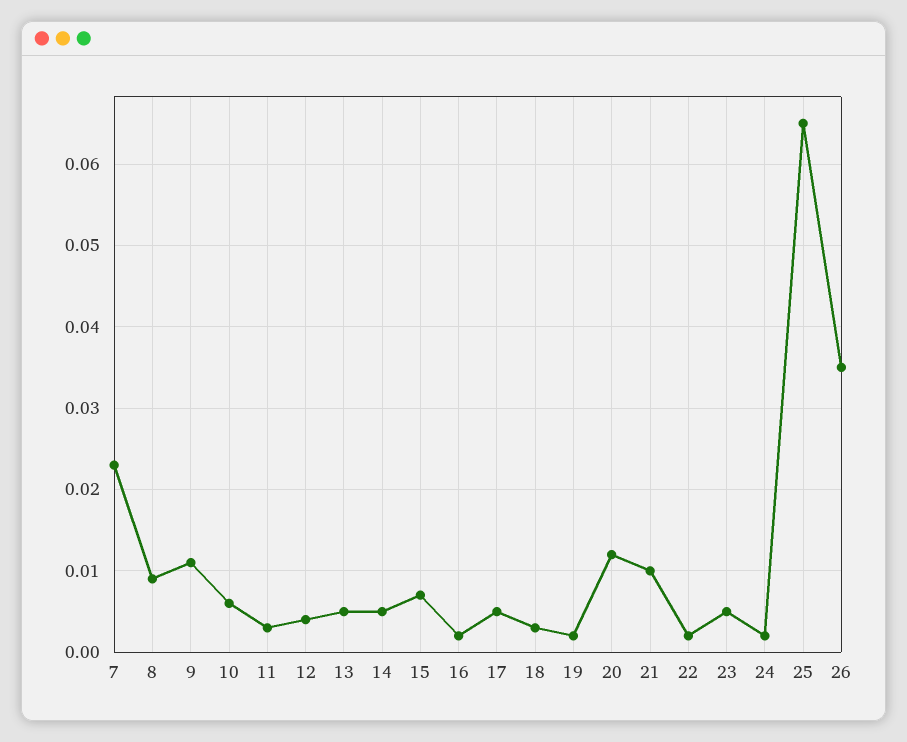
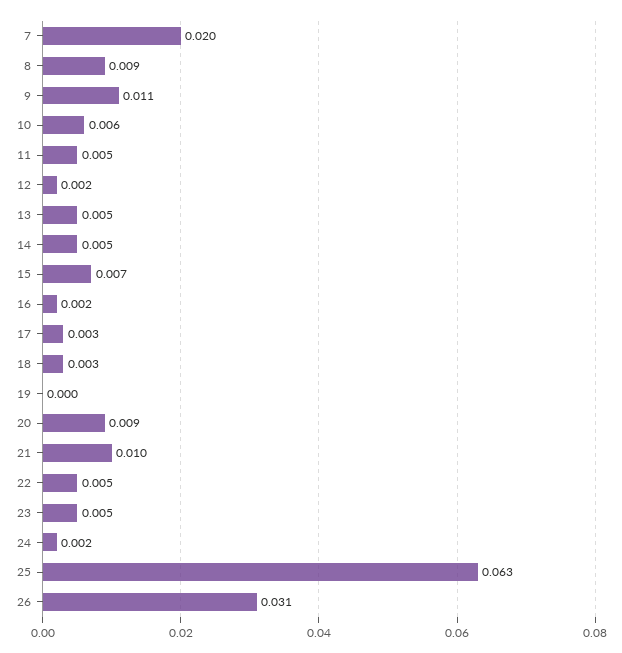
7: 0.023 -> 0.02
11: 0.003 -> 0.005
12: 0.004 -> 0.002
17: 0.005 -> 0.003
19: 0.002 -> 0
20: 0.012 -> 0.009
22: 0.002 -> 0.005
25: 0.065 -> 0.063
26: 0.035 -> 0.031

